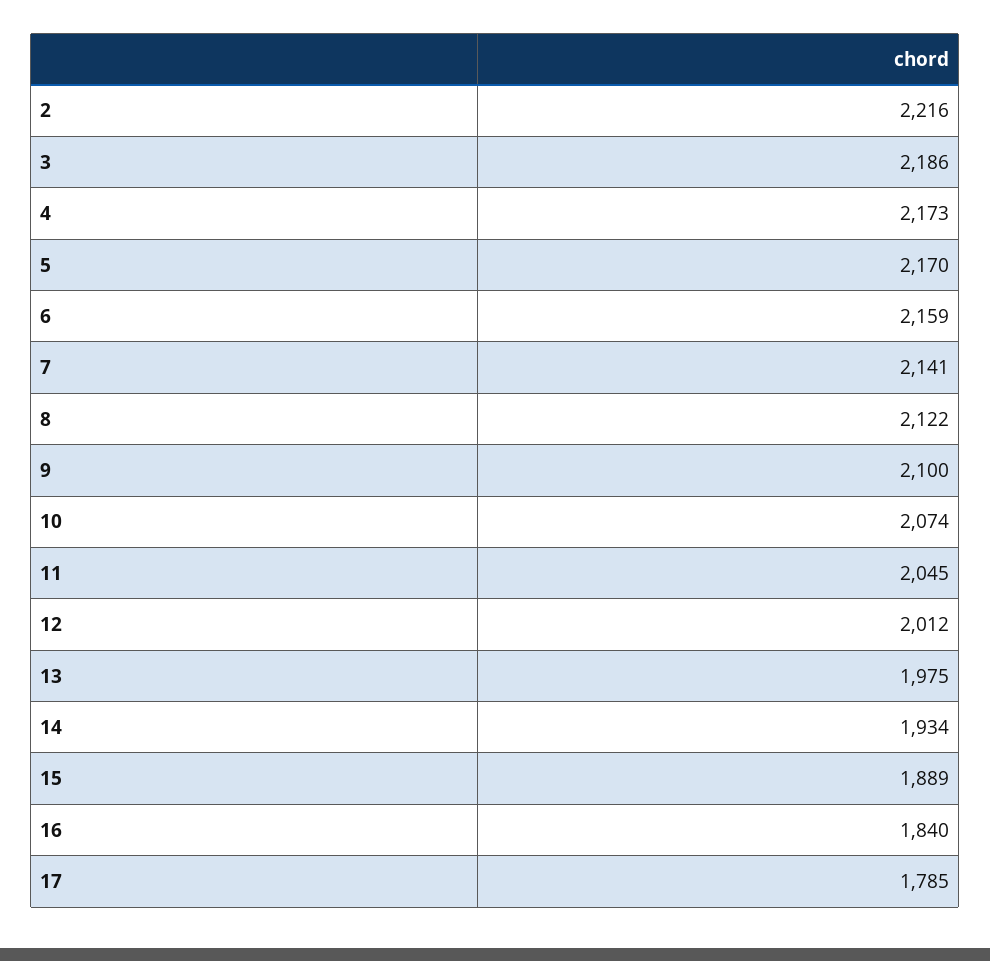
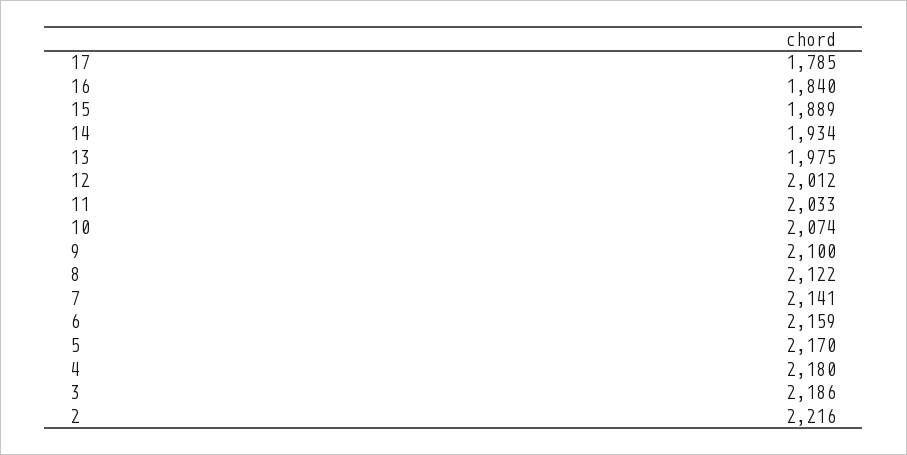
4: 2173 -> 2180
11: 2045 -> 2033

